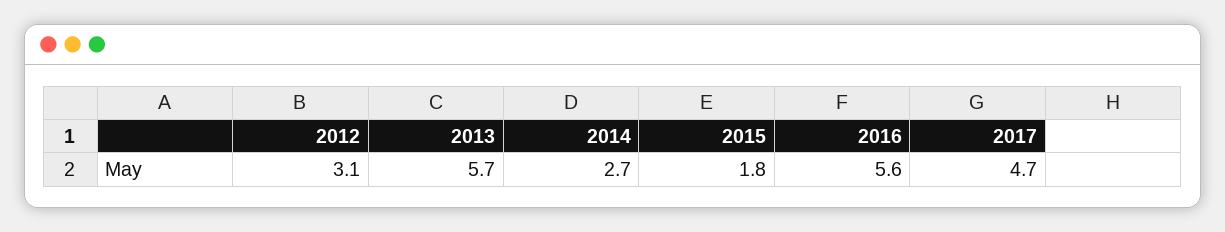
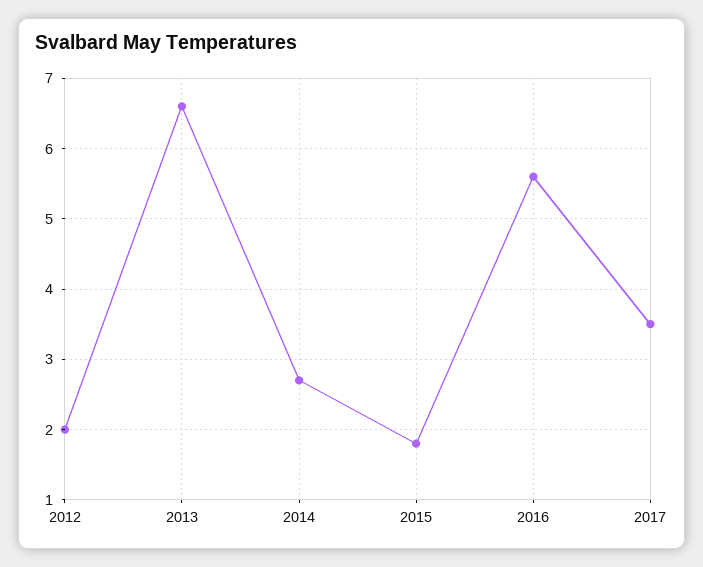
2012: 3.1 -> 2
2013: 5.7 -> 6.6
2017: 4.7 -> 3.5

